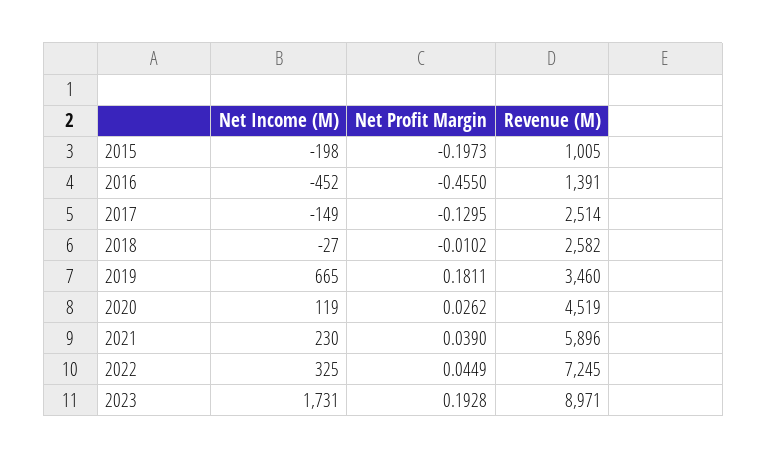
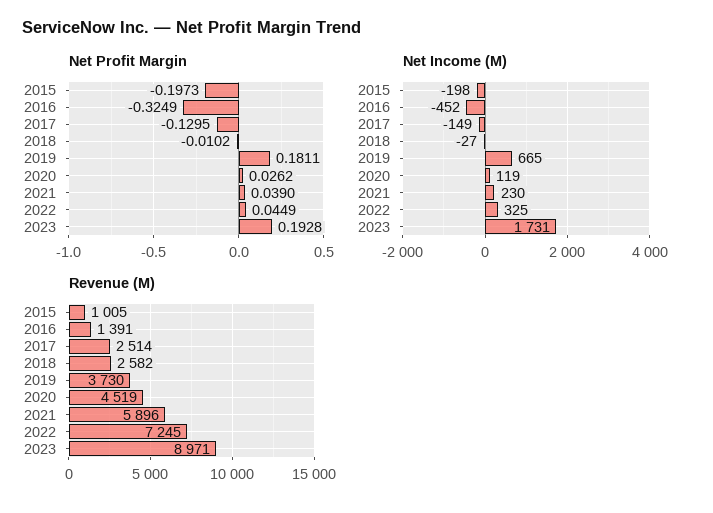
Net Profit Margin, 2016: -0.455 -> -0.3249
Revenue (M), 2019: 3460 -> 3730

